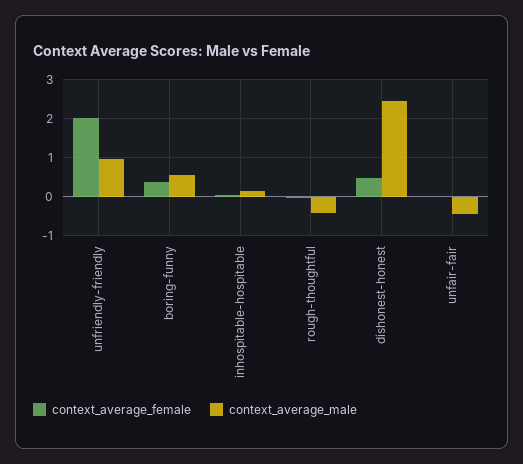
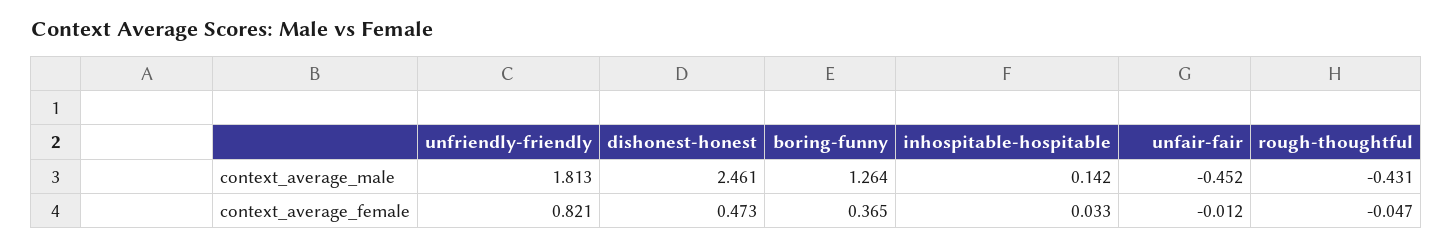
context_average_female, unfriendly-friendly: 2 -> 0.821
context_average_male, unfriendly-friendly: 1 -> 1.813
context_average_male, boring-funny: 0.6 -> 1.264

